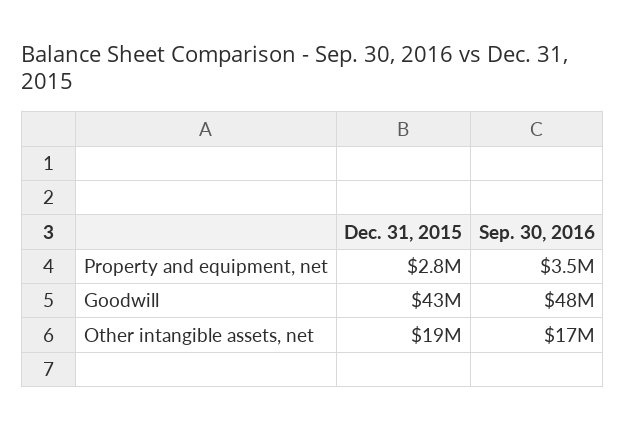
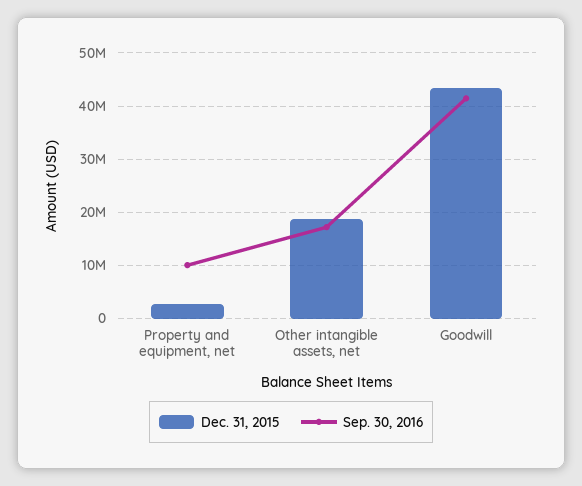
Sep. 30, 2016, Property and equipment, net: 3500000 -> 10000000
Sep. 30, 2016, Goodwill: 48000000 -> 42000000

